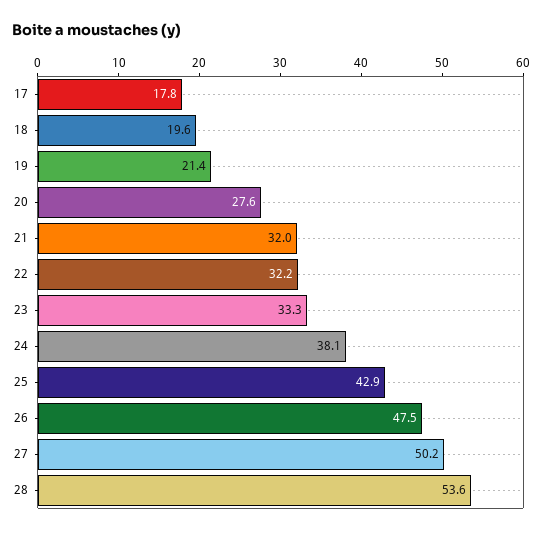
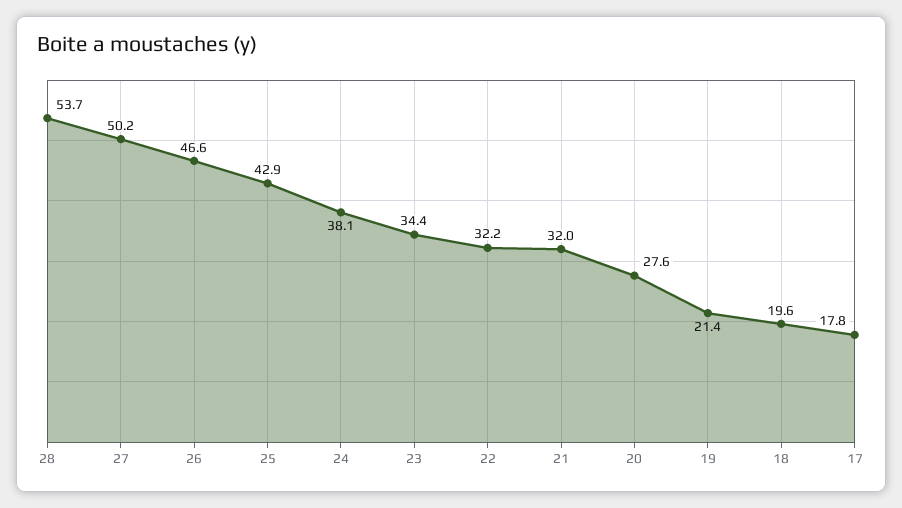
23: 33.3 -> 34.4
26: 47.5 -> 46.6
28: 53.6 -> 53.7

